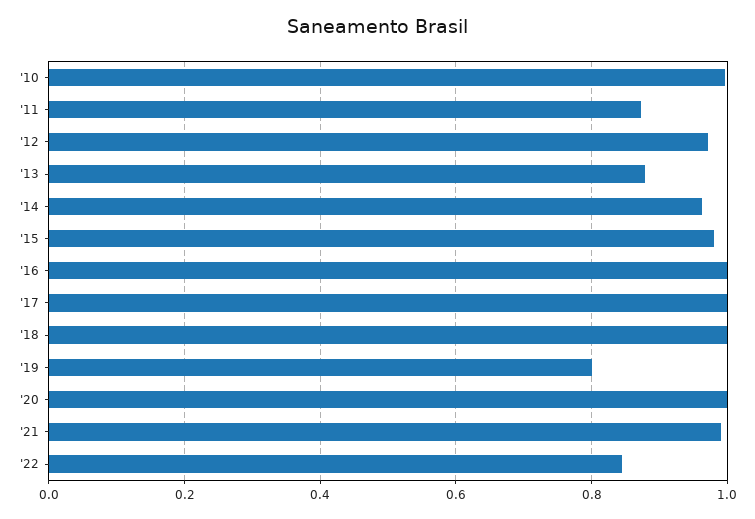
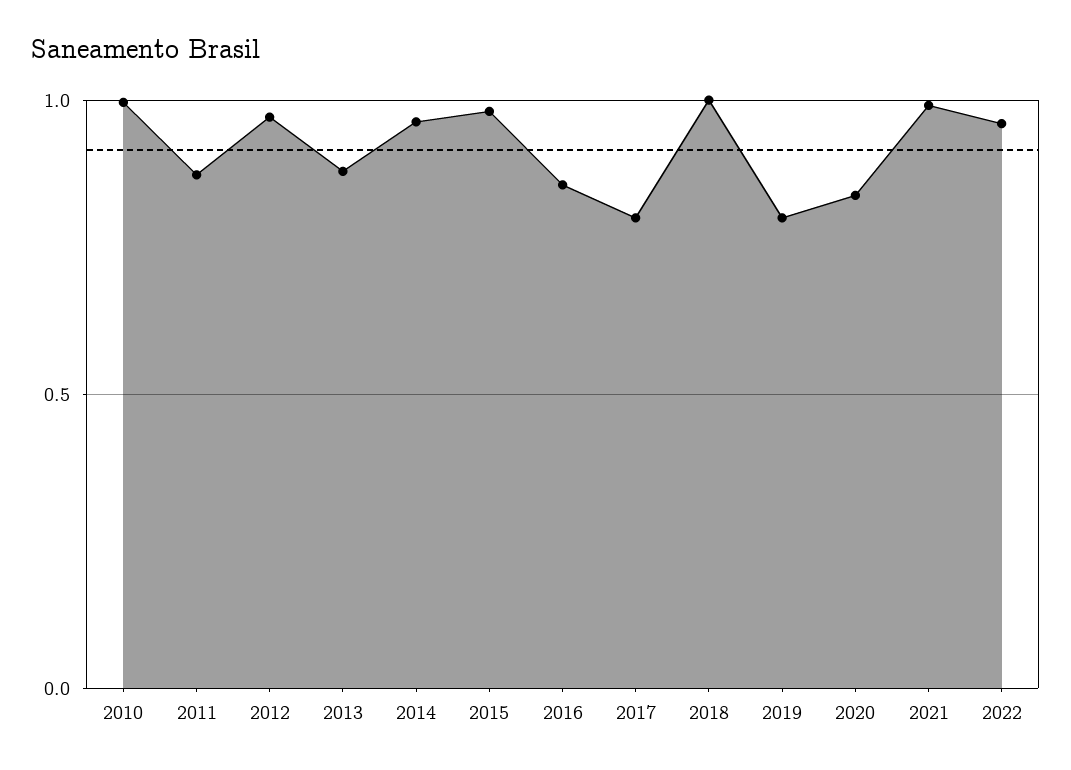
'16: 1 -> 0.85
'17: 1 -> 0.8
'20: 1 -> 0.85
'22: 0.84 -> 0.95

